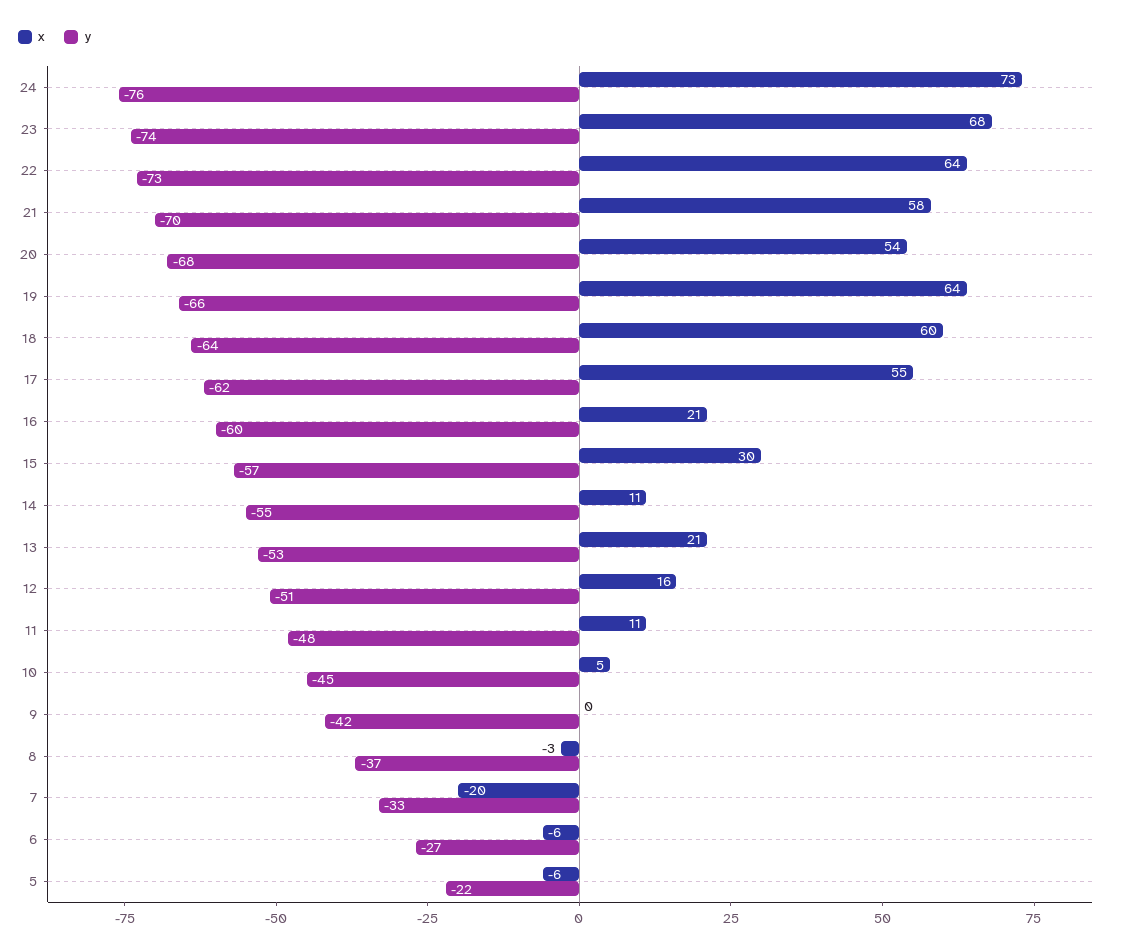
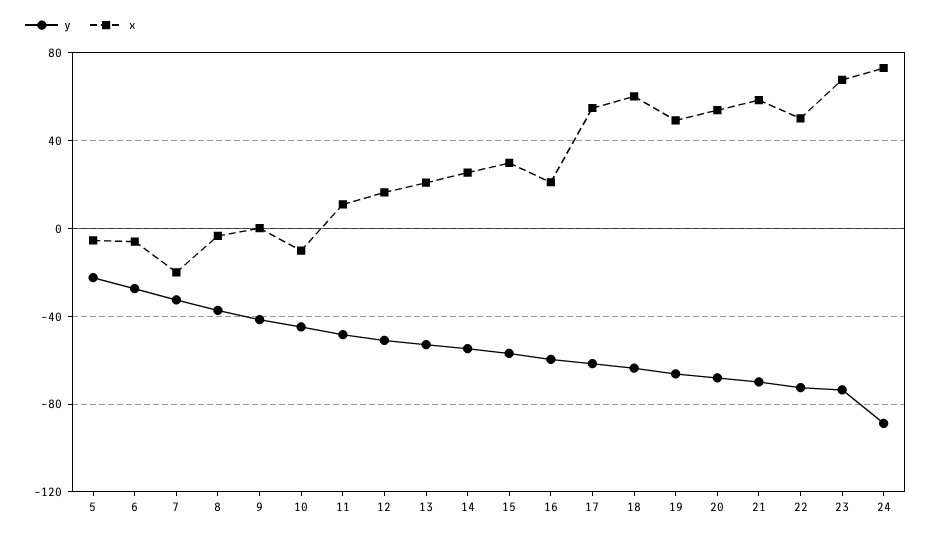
y, 24: -76 -> -90
x, 22: 64 -> 50
x, 19: 64 -> 50
x, 14: 11 -> 25
x, 10: 5 -> -10

